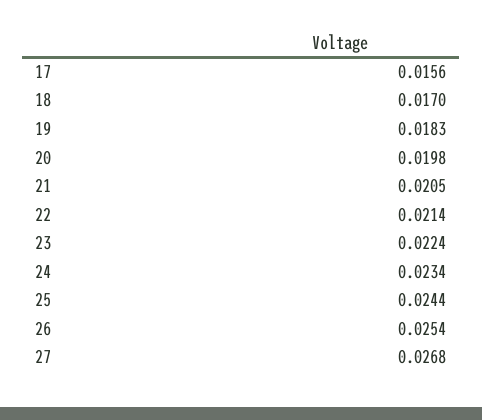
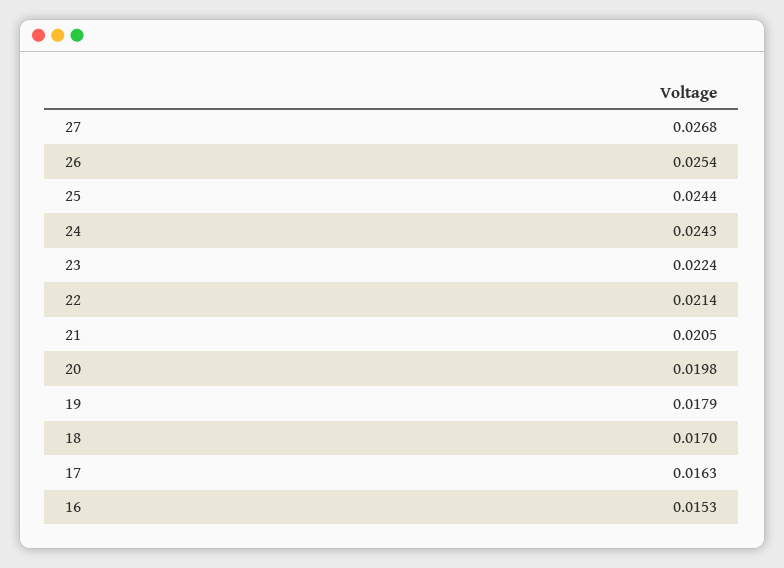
17: 0.0156 -> 0.0163
19: 0.0183 -> 0.0179
24: 0.0234 -> 0.0243
16: none -> 0.0153

